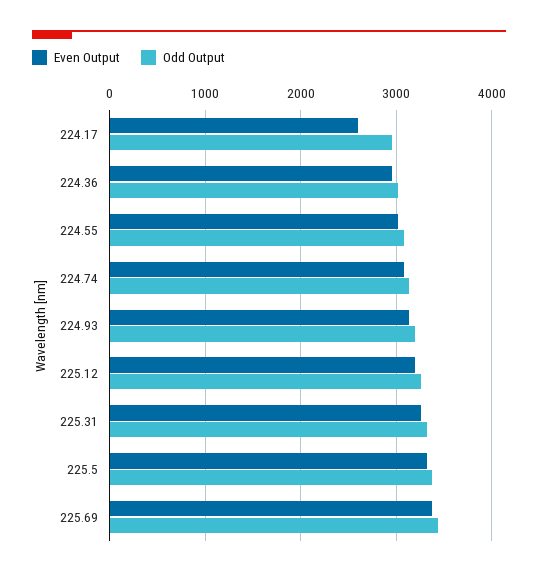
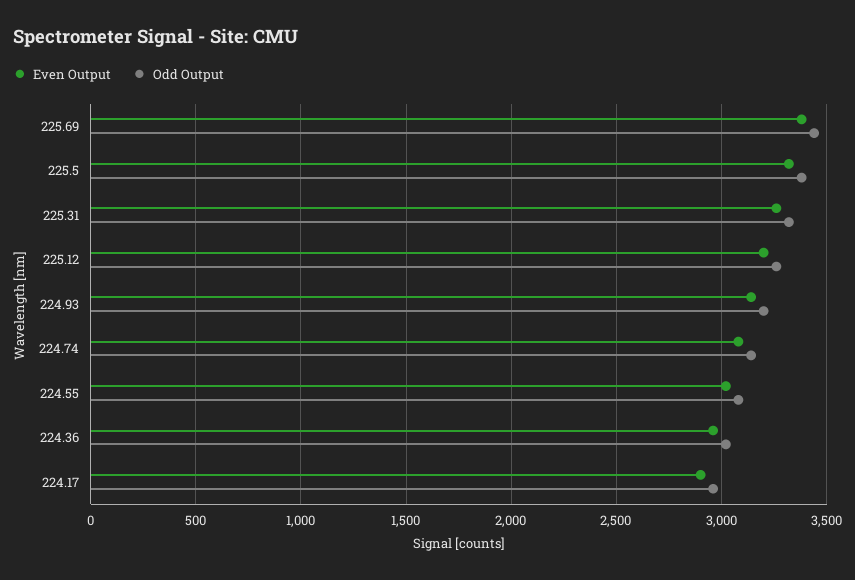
Even Output, 224.17: 2600 -> 2900

